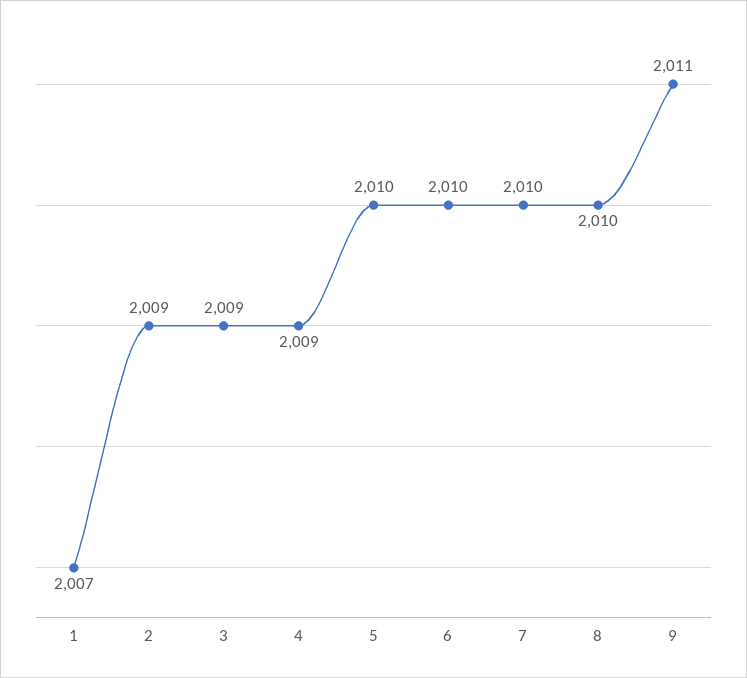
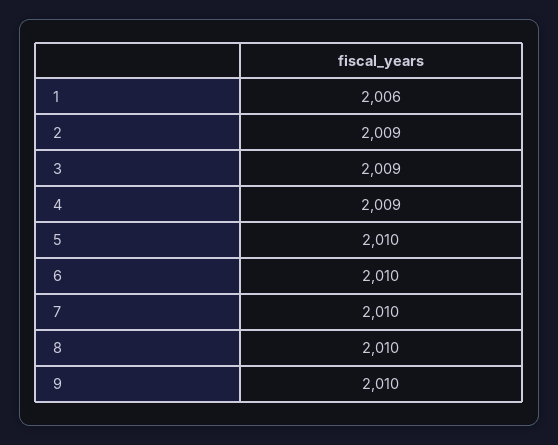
1: 2007 -> 2006
9: 2011 -> 2010

